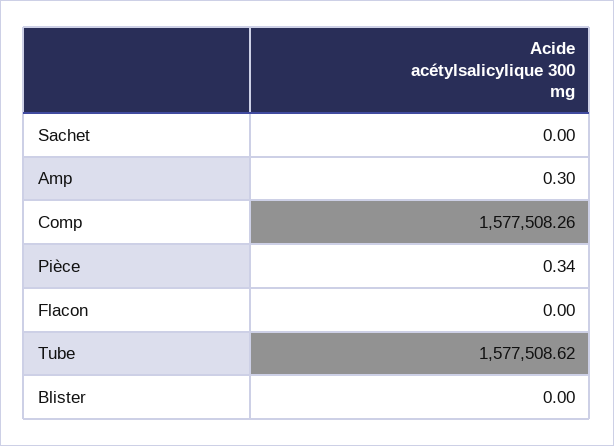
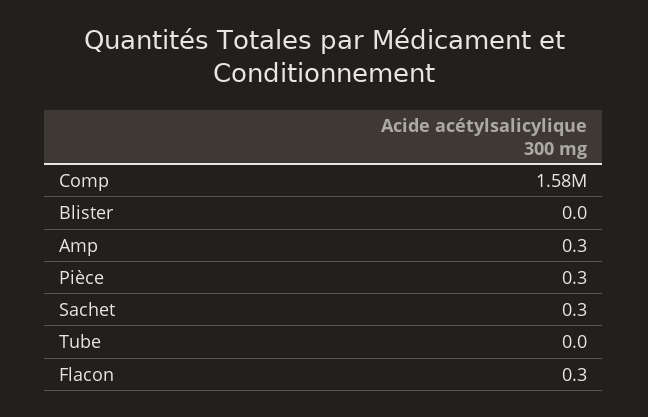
Sachet: 0 -> 0.3
Flacon: 0 -> 0.3
Tube: 1577508.62 -> 0

